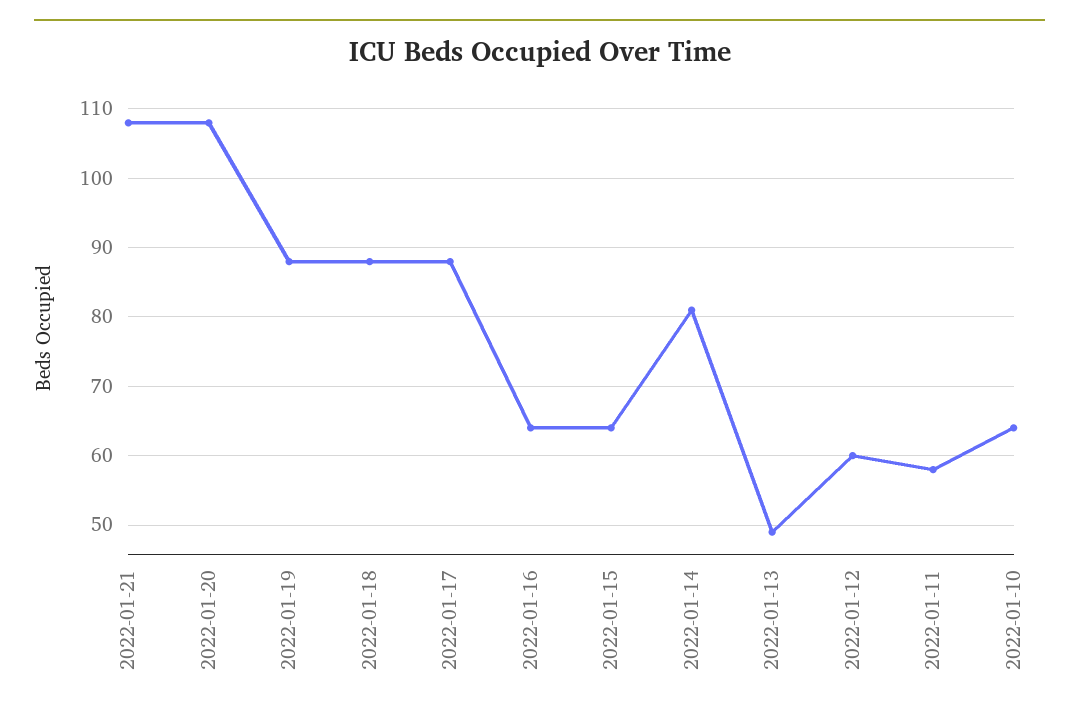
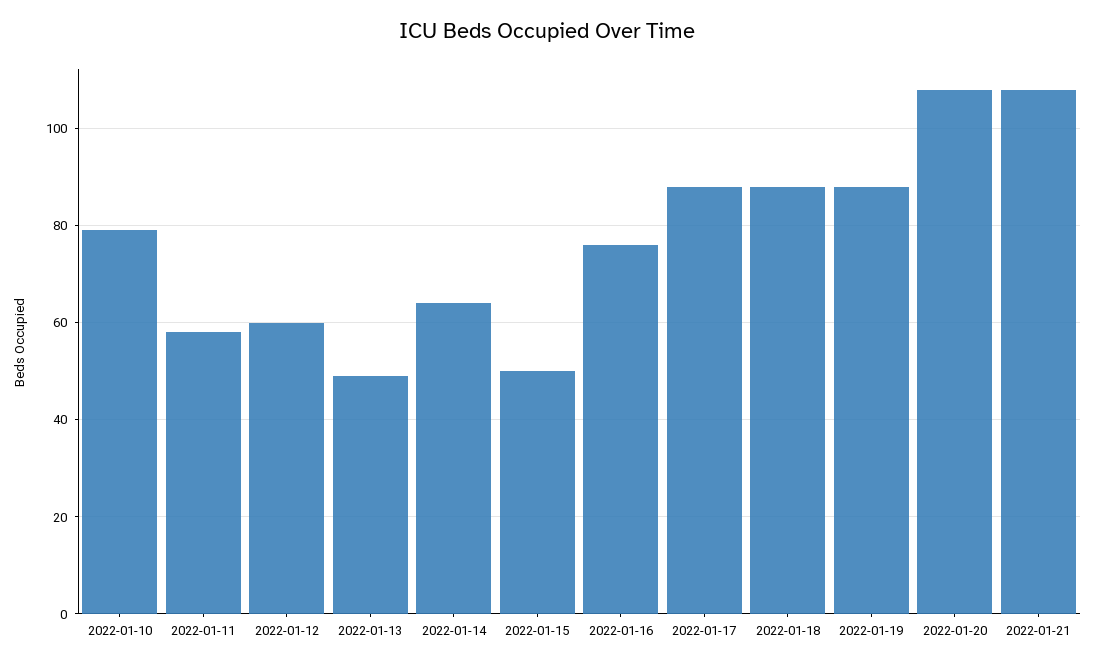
2022-01-16: 64 -> 75
2022-01-15: 64 -> 50
2022-01-14: 81 -> 65
2022-01-10: 64 -> 80

